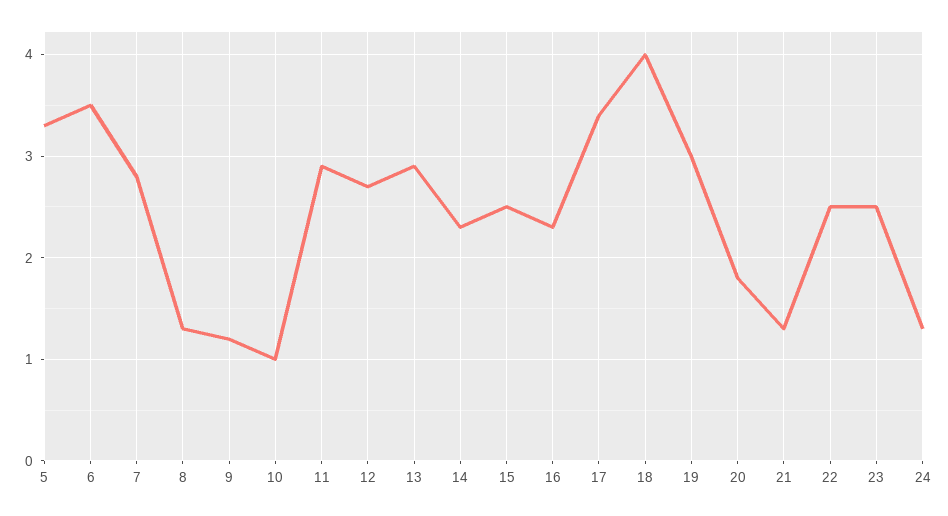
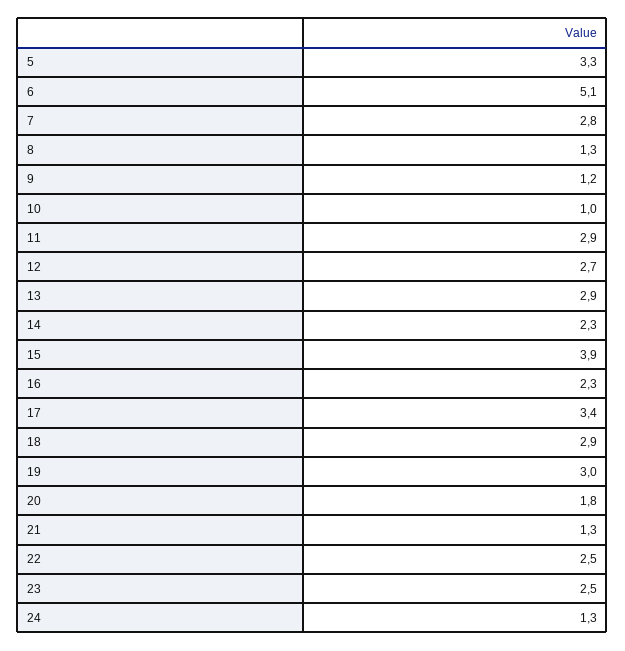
6: 3.5 -> 5.1
15: 2.5 -> 3.9
18: 4 -> 2.9

